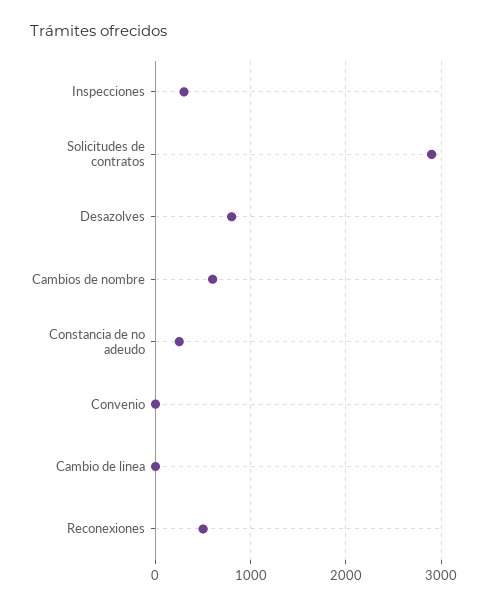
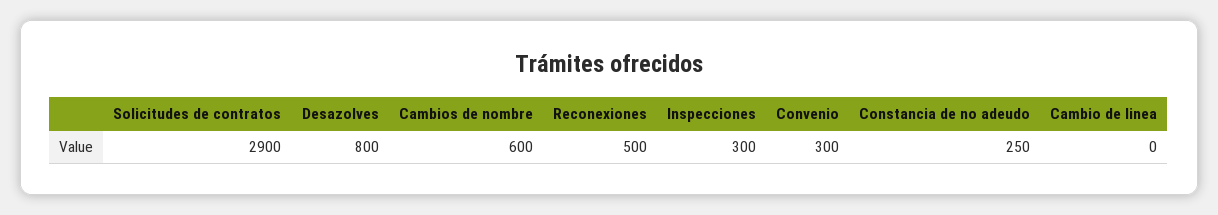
Convenio: 0 -> 300

